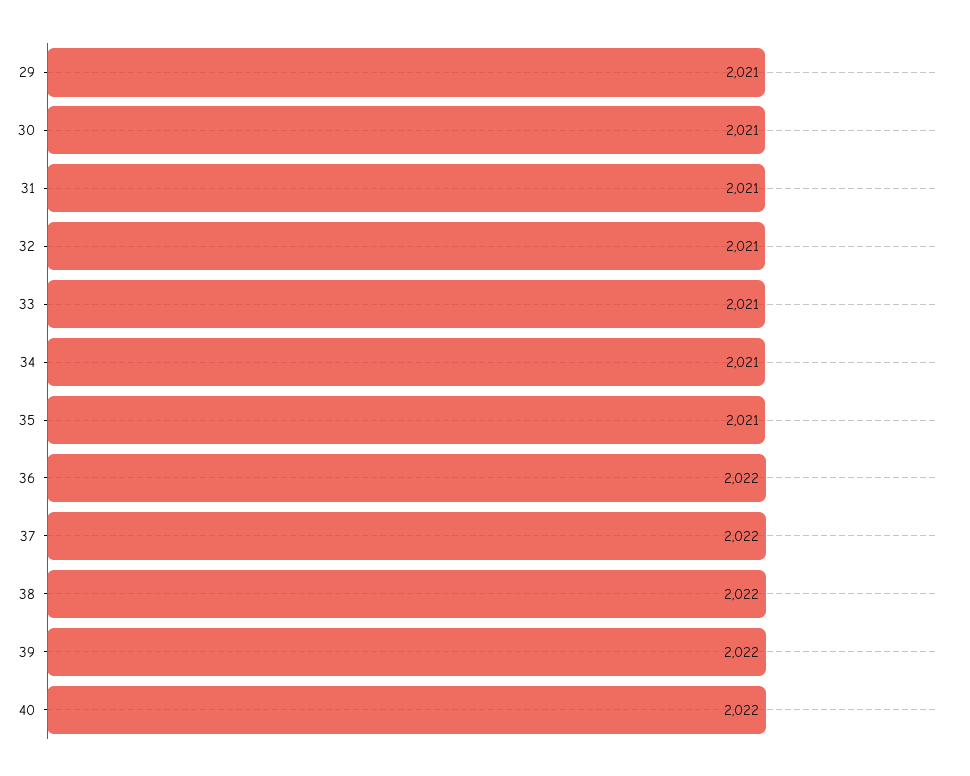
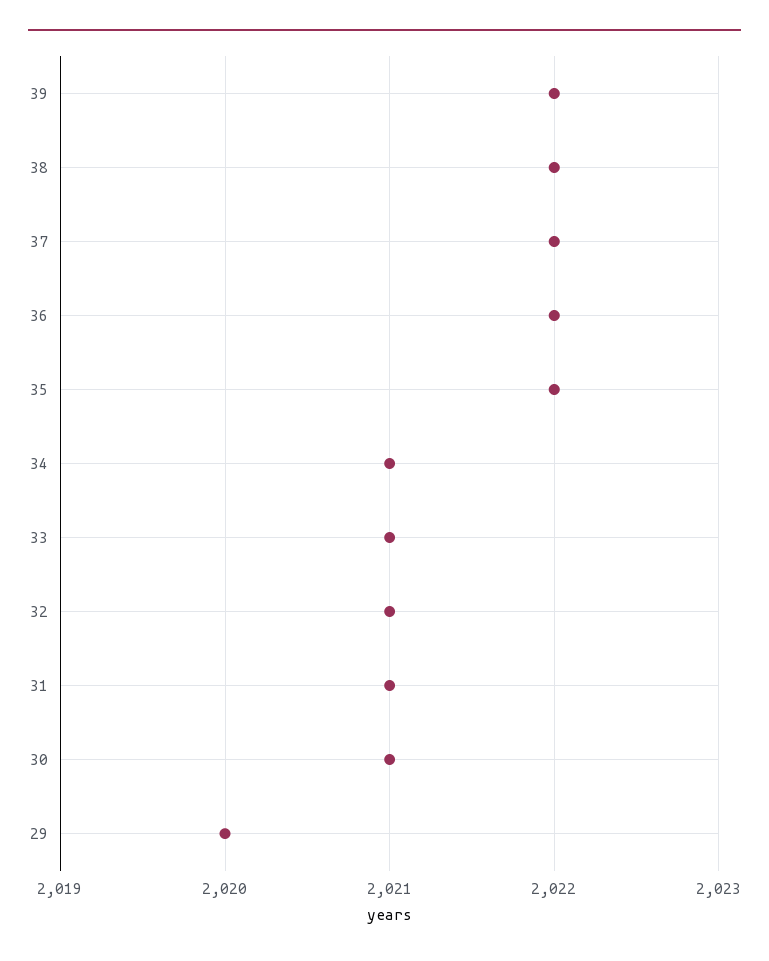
29: 2021 -> 2020
35: 2021 -> 2022
40: 2022 -> none

